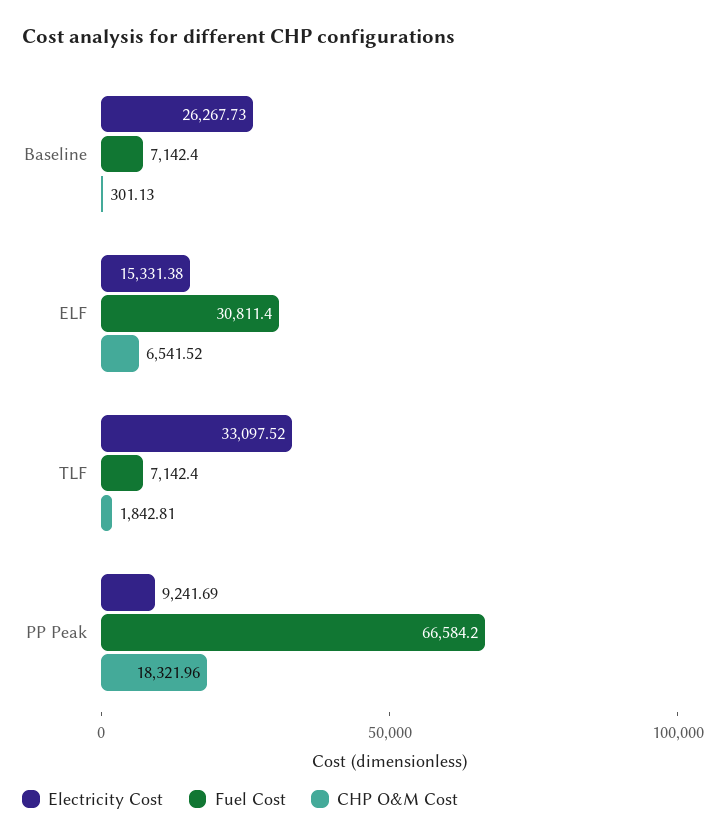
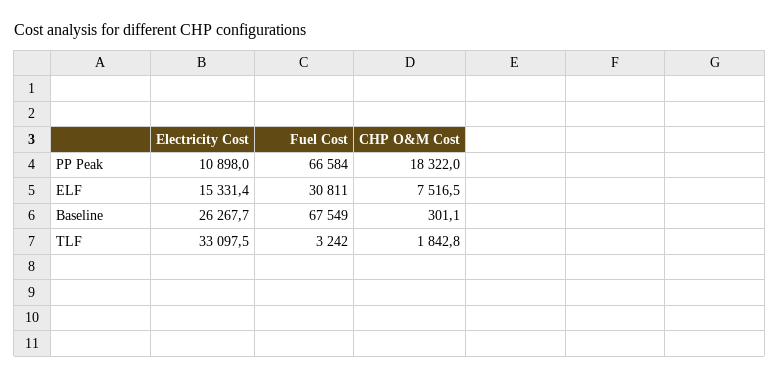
Fuel Cost, Baseline: 7142.4 -> 67549
CHP O&M Cost, ELF: 6541.52 -> 7516.5
Fuel Cost, TLF: 7142.4 -> 3242
Electricity Cost, PP Peak: 9241.69 -> 10898

